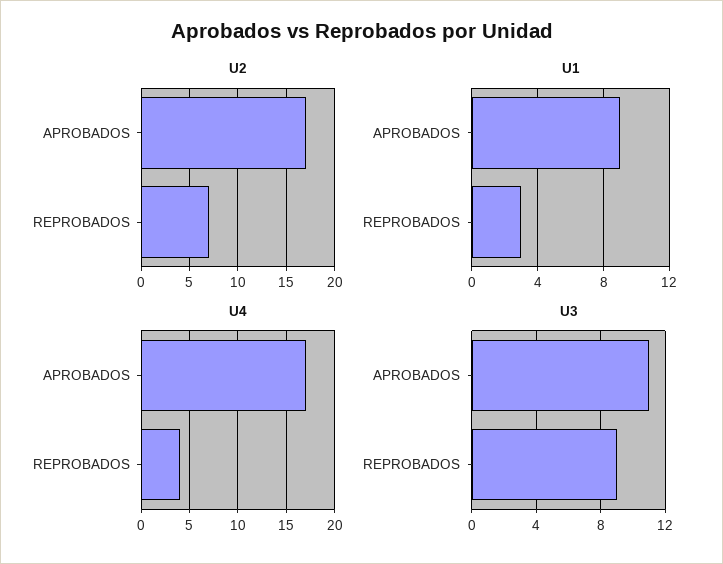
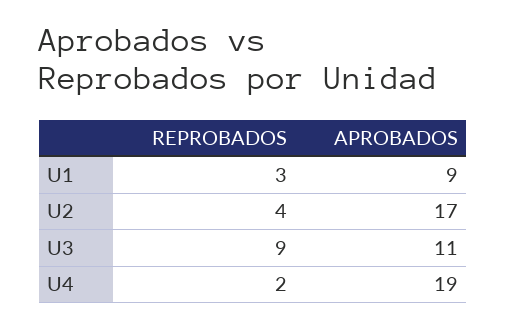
U2, REPROBADOS: 7 -> 4
U4, APROBADOS: 17 -> 19
U4, REPROBADOS: 4 -> 2

